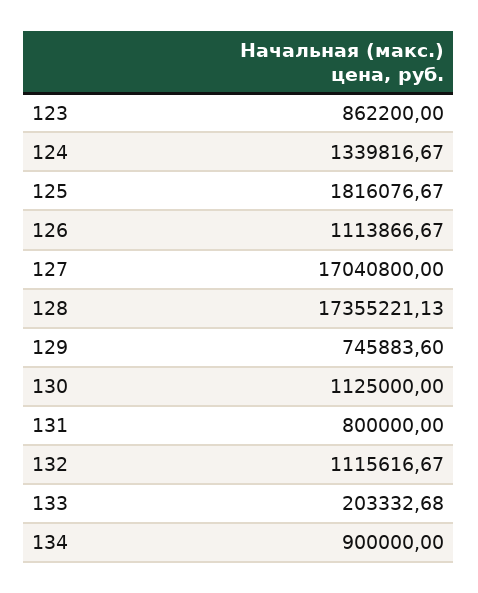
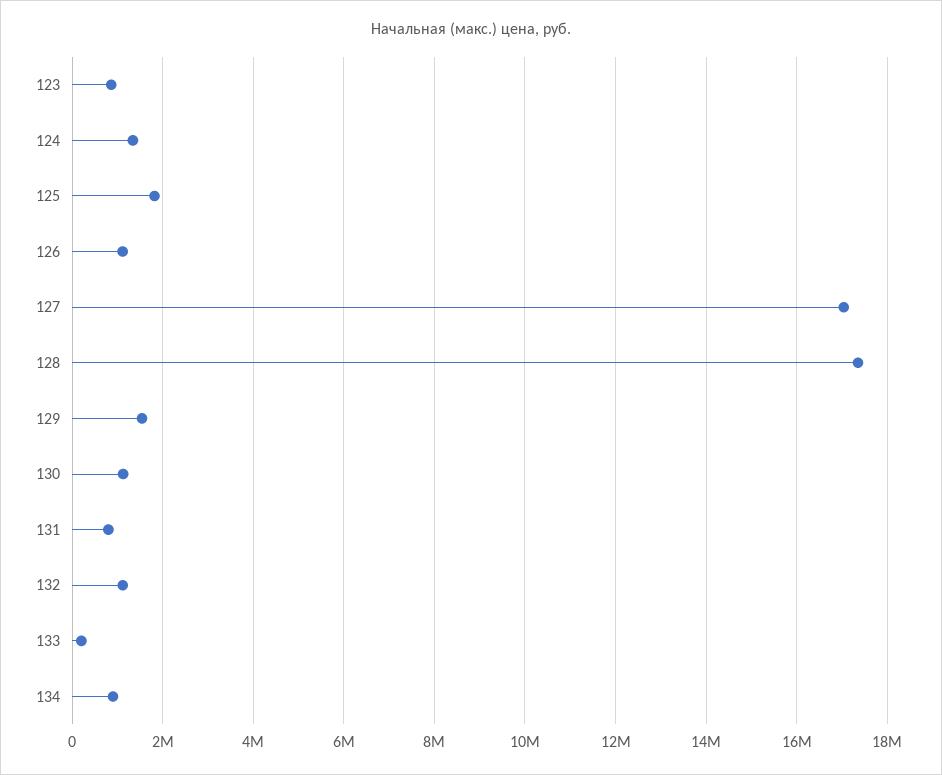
129: 745883.6 -> 1600000

